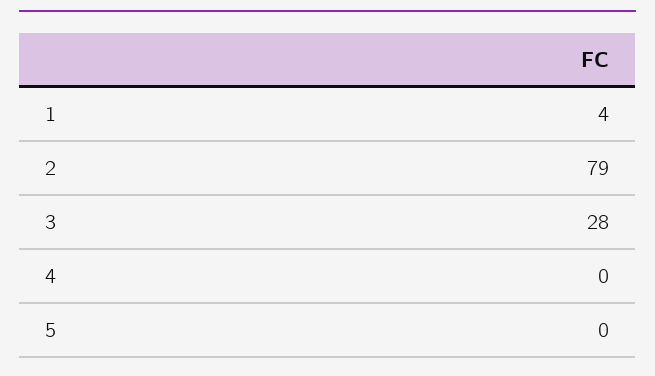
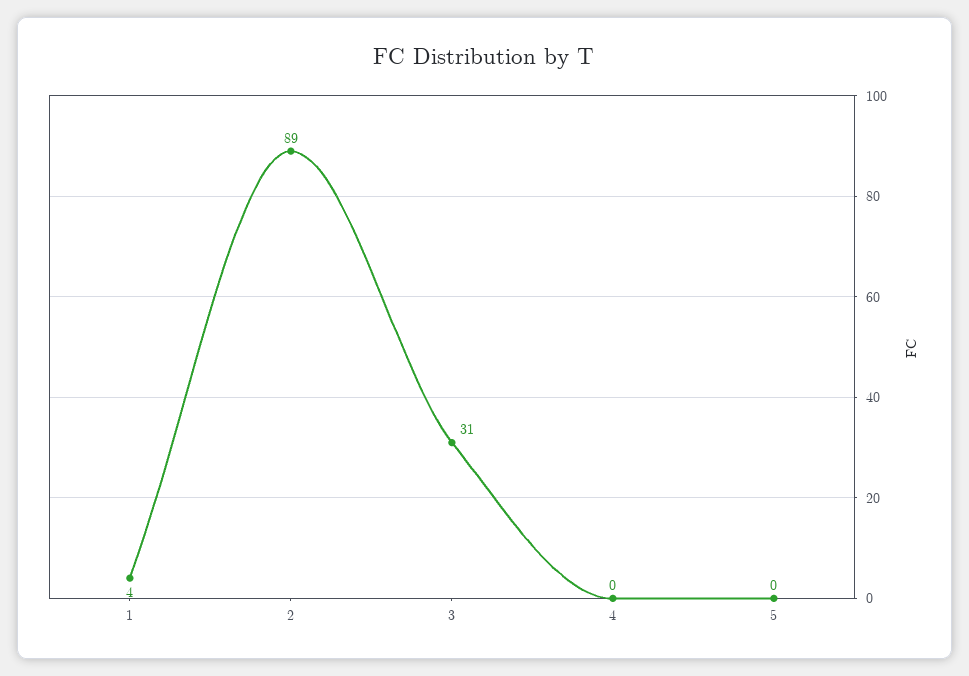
2: 79 -> 89
3: 28 -> 31

